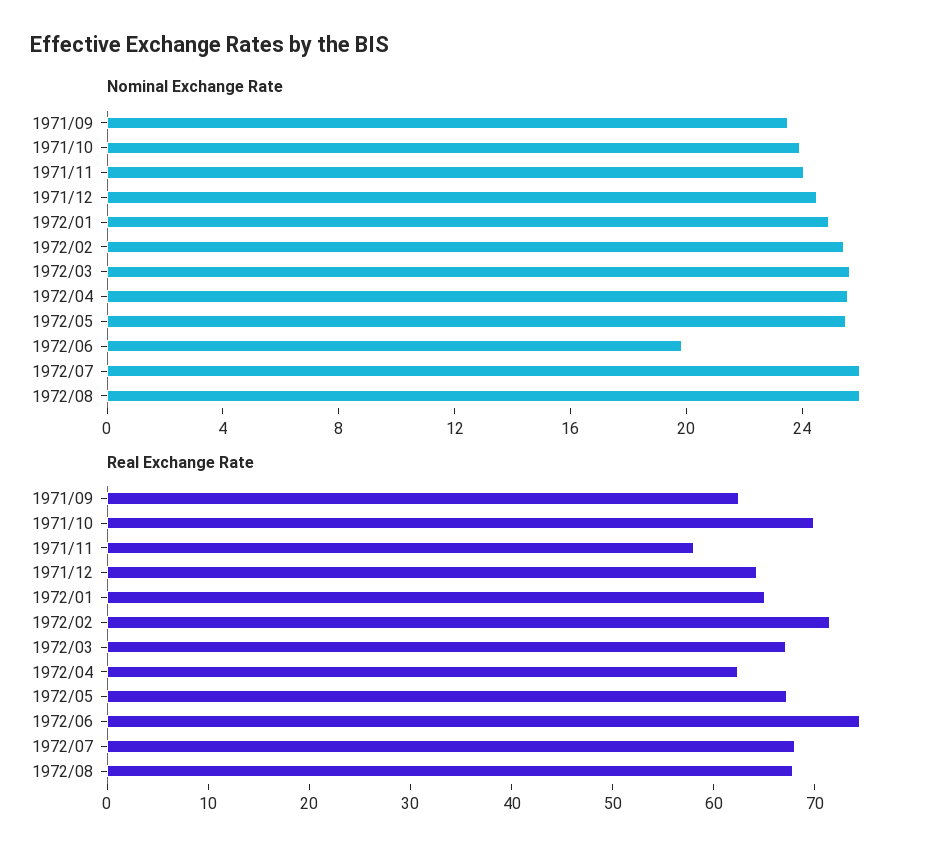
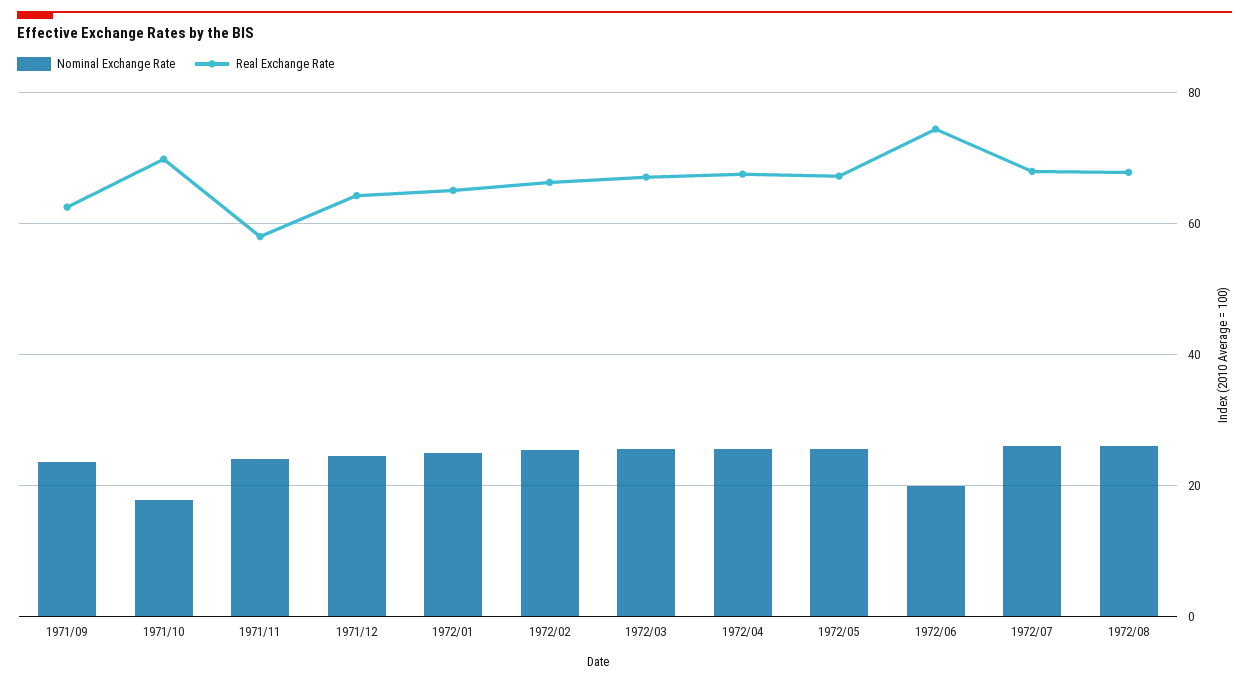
Nominal Exchange Rate, 1971/10: 24 -> 18
Real Exchange Rate, 1972/02: 72 -> 66
Real Exchange Rate, 1972/04: 62 -> 68

